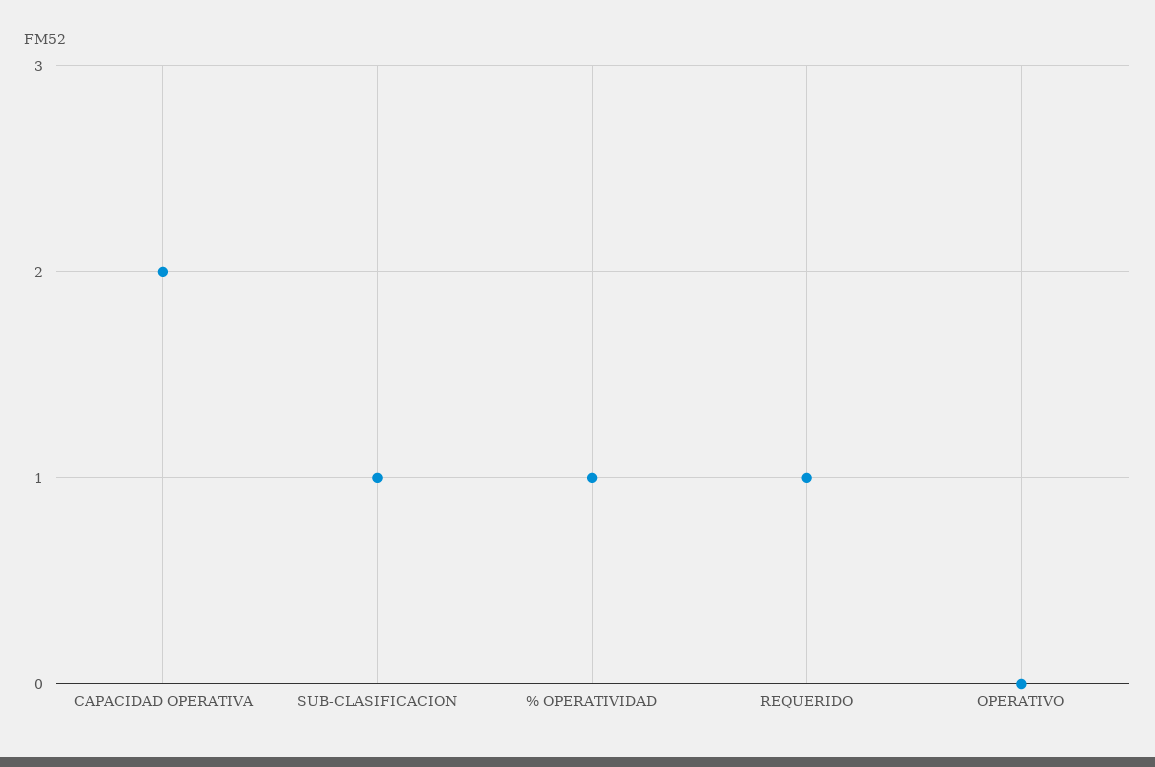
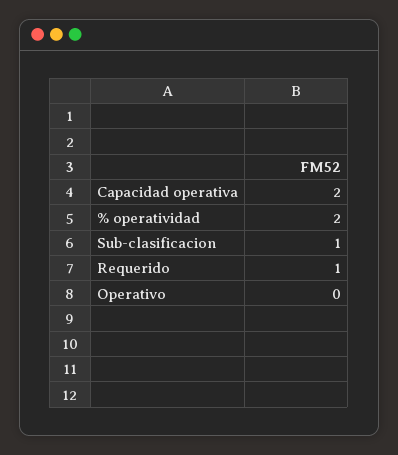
% OPERATIVIDAD: 1 -> 2

